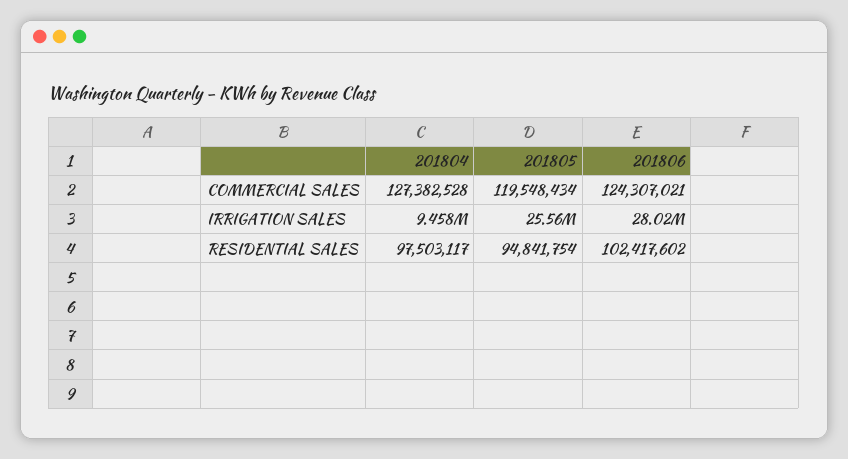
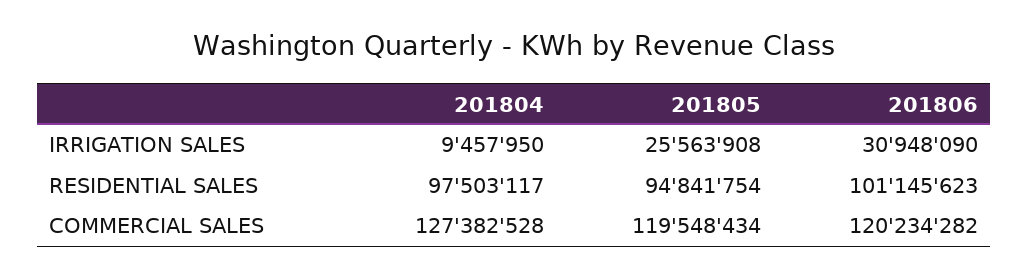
201806, COMMERCIAL SALES: 124307021 -> 120234282
201806, IRRIGATION SALES: 28020000 -> 30948090
201806, RESIDENTIAL SALES: 102417602 -> 101145623

